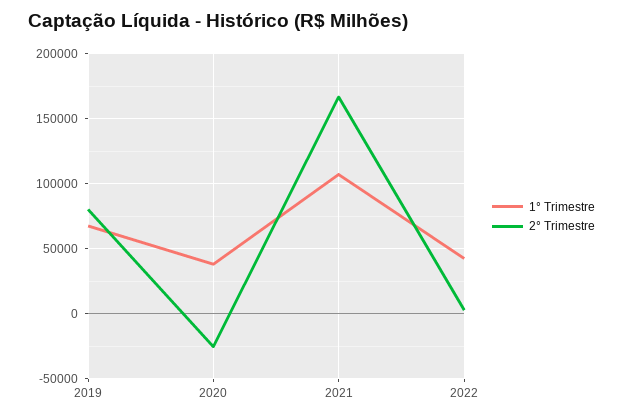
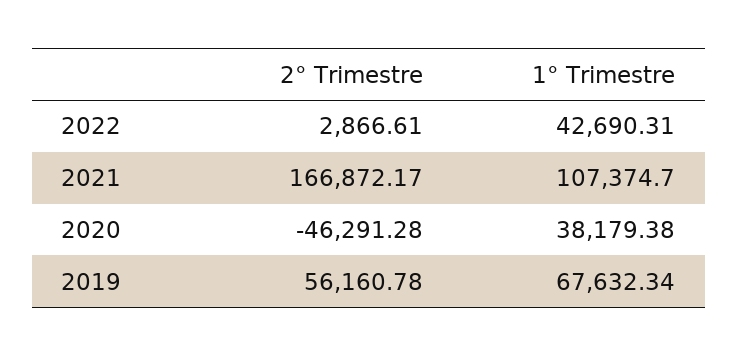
2° Trimestre, 2019: 80000 -> 56160.78
2° Trimestre, 2020: -25000 -> -46291.28

